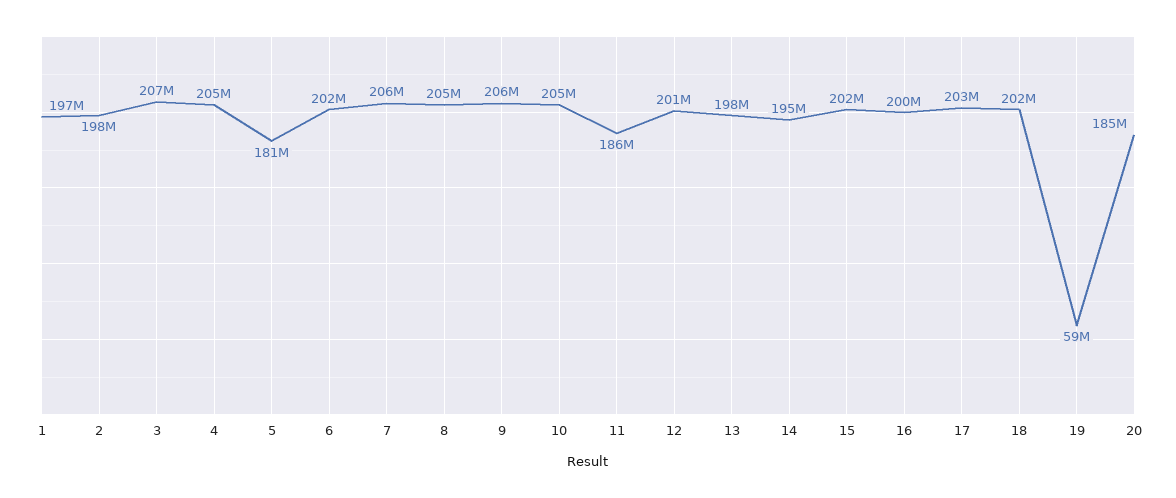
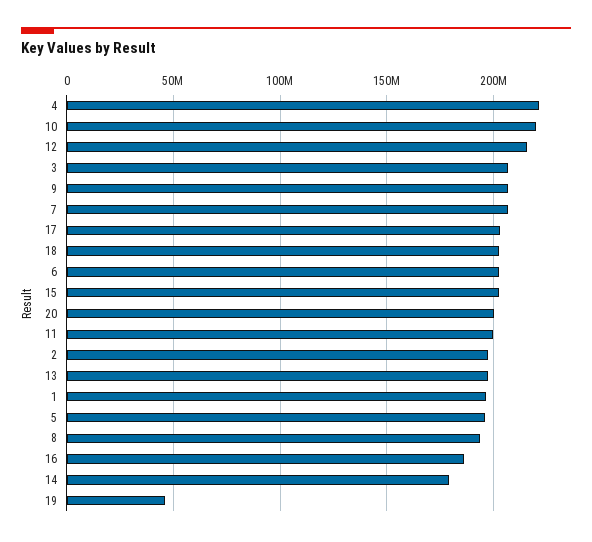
4: 205000000 -> 220000000
5: 181000000 -> 195000000
8: 205000000 -> 195000000
10: 205000000 -> 220000000
11: 186000000 -> 200000000
12: 201000000 -> 215000000
14: 195000000 -> 180000000
16: 200000000 -> 185000000
19: 59000000 -> 45000000
20: 185000000 -> 200000000

